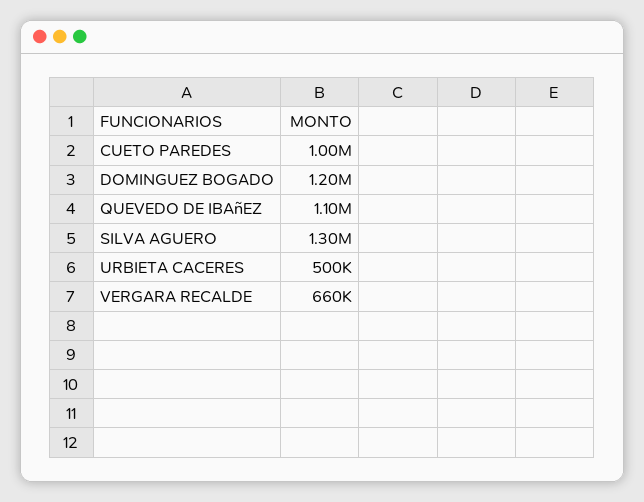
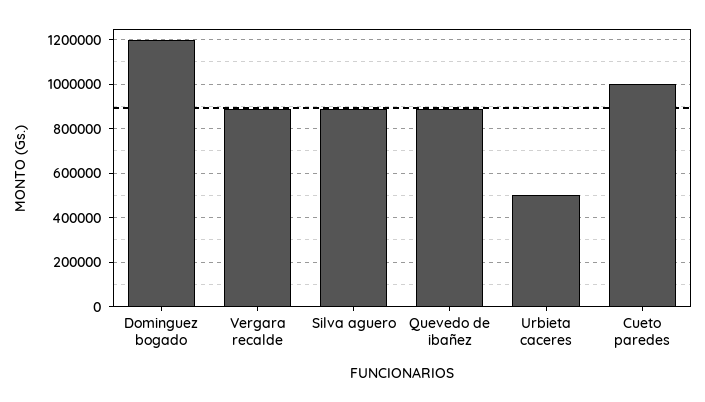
QUEVEDO DE IBAñEZ: 1100000 -> 900000
SILVA AGUERO: 1300000 -> 900000
VERGARA RECALDE: 660000 -> 900000

